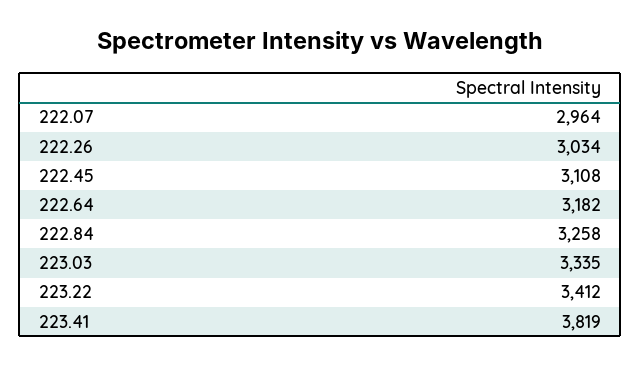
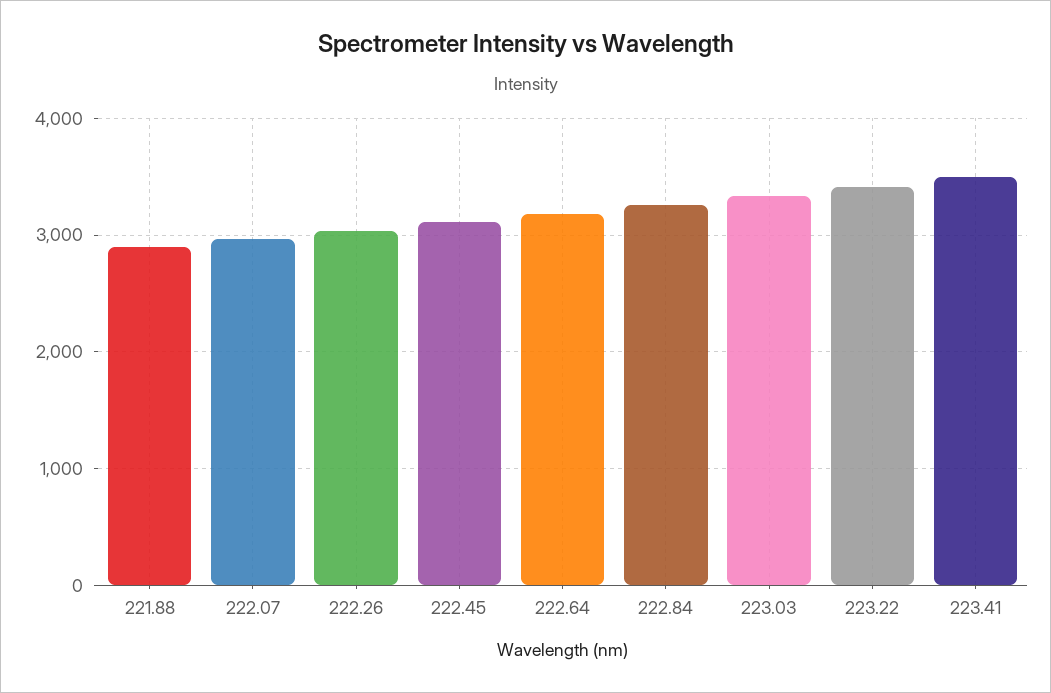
223.41: 3819 -> 3500
221.88: none -> 2900

